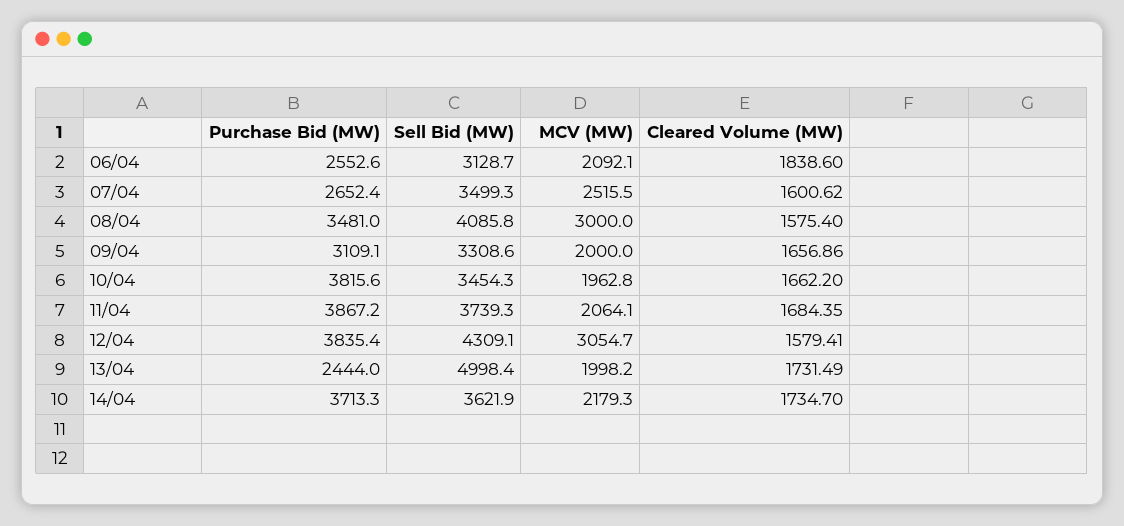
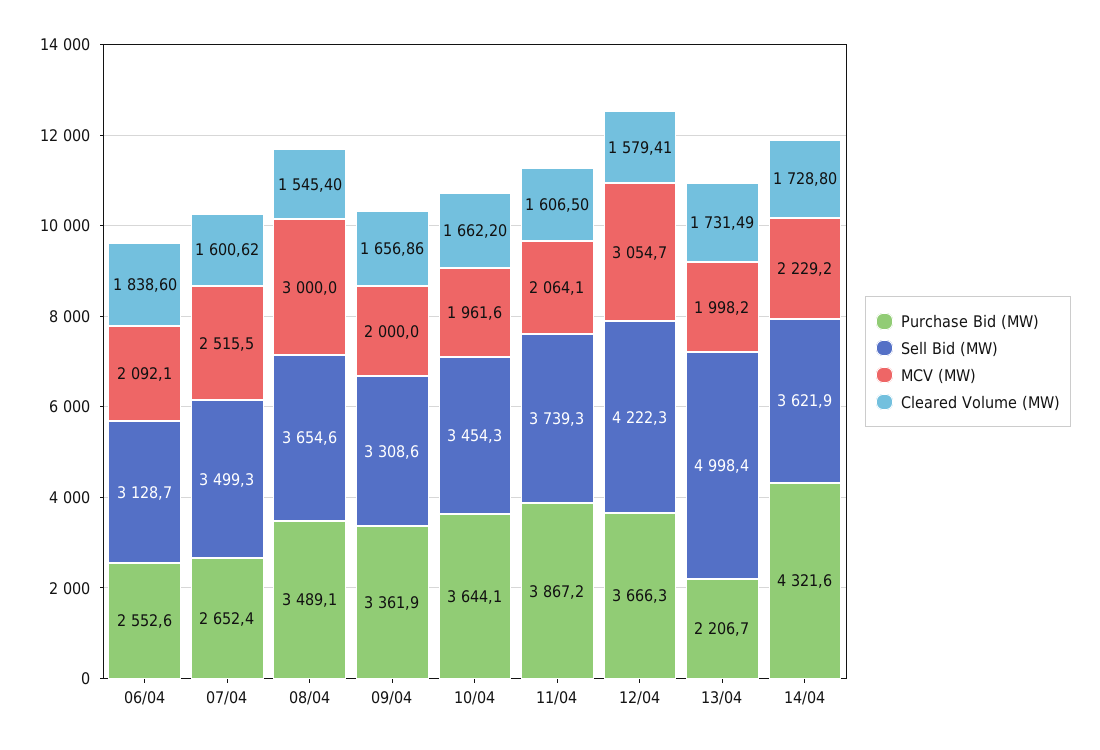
Purchase Bid (MW), 08/04: 3481 -> 3489.1
Sell Bid (MW), 08/04: 4085.8 -> 3654.6
Cleared Volume (MW), 08/04: 1575.4 -> 1545.4
Purchase Bid (MW), 09/04: 3109.1 -> 3361.9
Purchase Bid (MW), 10/04: 3815.6 -> 3644.1
MCV (MW), 10/04: 1962.8 -> 1961.6
Cleared Volume (MW), 11/04: 1684.35 -> 1606.5
Purchase Bid (MW), 12/04: 3835.4 -> 3666.3
Sell Bid (MW), 12/04: 4309.1 -> 4222.3
Purchase Bid (MW), 13/04: 2444 -> 2206.7
Purchase Bid (MW), 14/04: 3713.3 -> 4321.6
MCV (MW), 14/04: 2179.3 -> 2229.2
Cleared Volume (MW), 14/04: 1734.7 -> 1728.8

